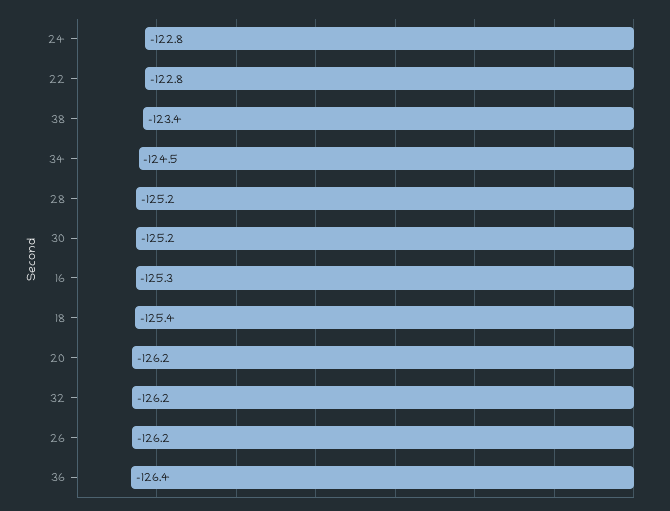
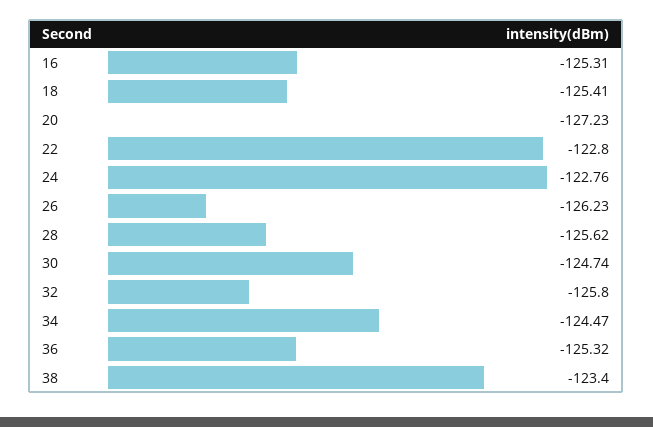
28: -125.2 -> -125.62
30: -125.2 -> -124.74
20: -126.2 -> -127.23
32: -126.2 -> -125.8
36: -126.4 -> -125.32

